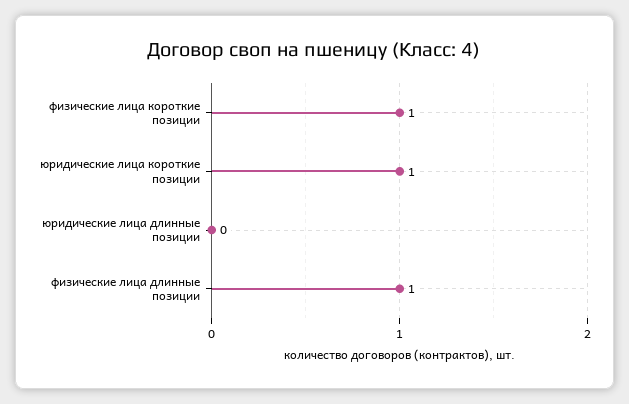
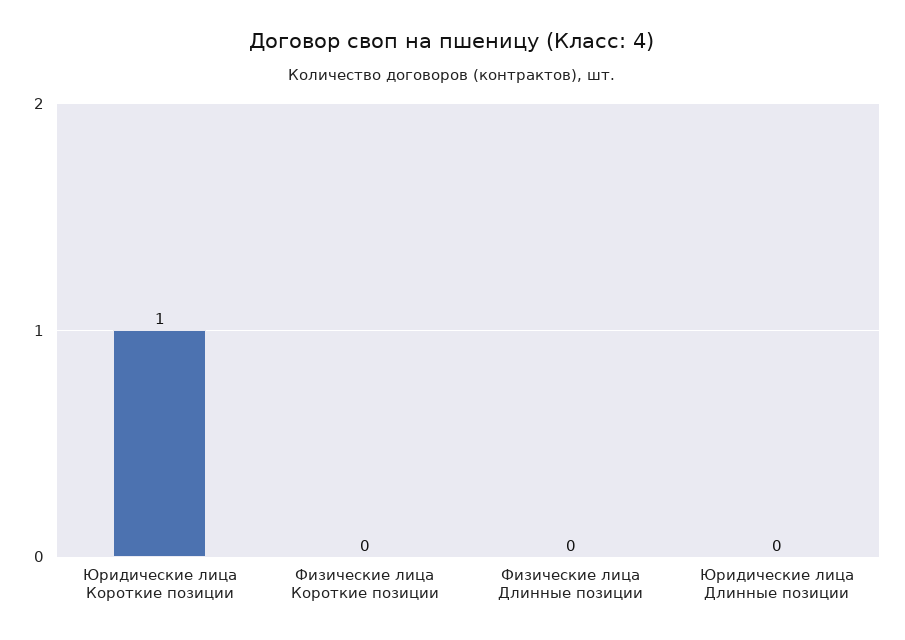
физические лица короткие позиции: 1 -> 0
физические лица длинные позиции: 1 -> 0

